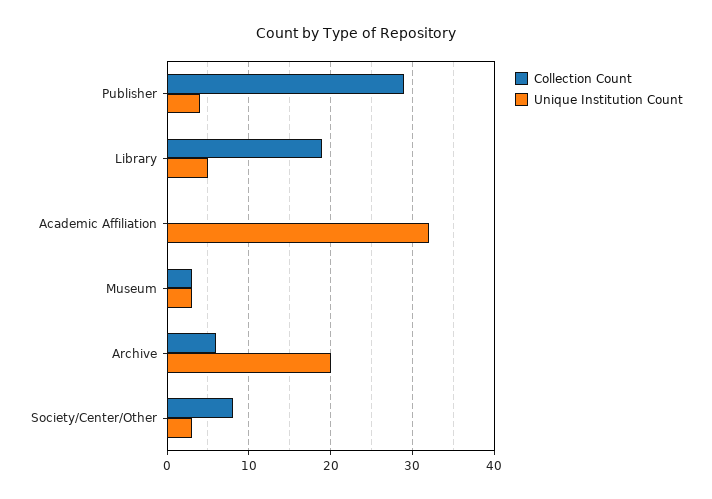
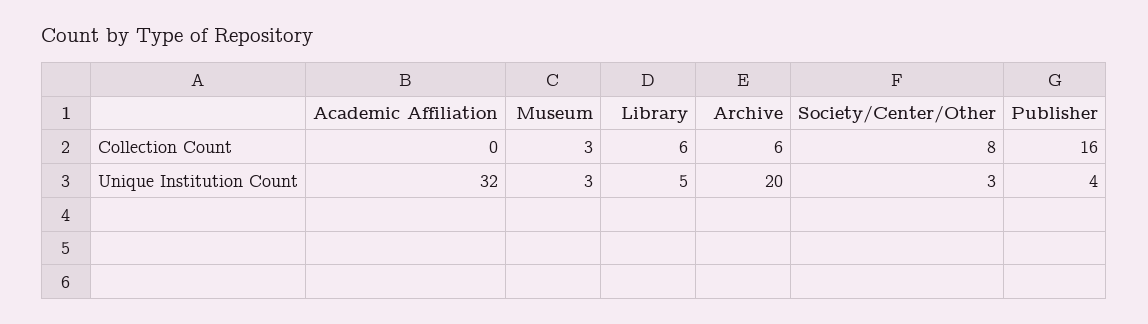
Collection Count, Publisher: 29 -> 16
Collection Count, Library: 19 -> 6

